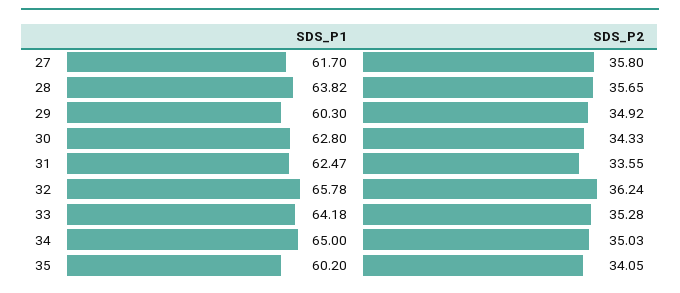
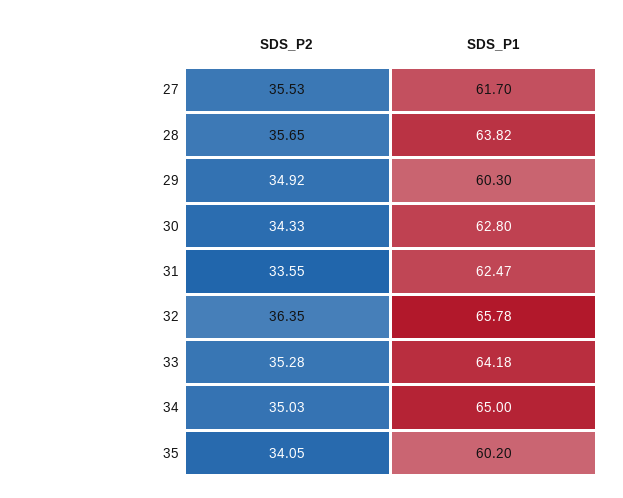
SDS_P2, 27: 35.8 -> 35.53
SDS_P2, 32: 36.24 -> 36.35

